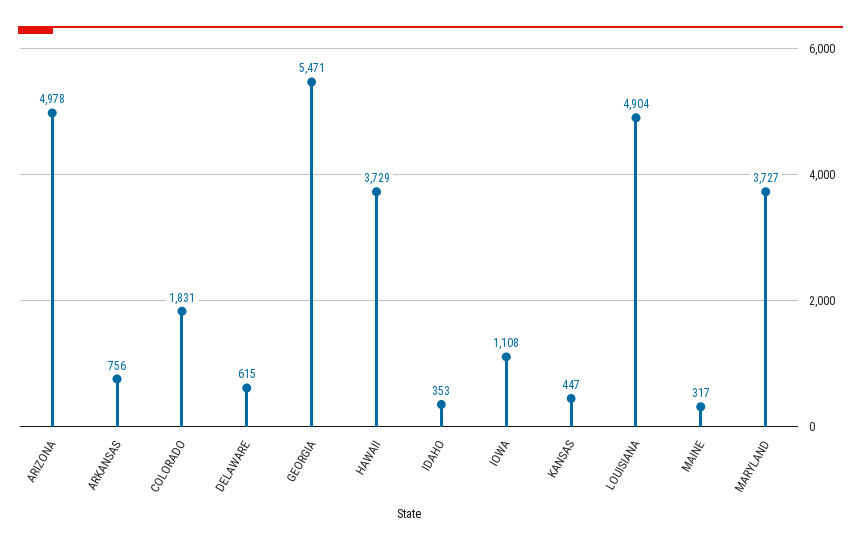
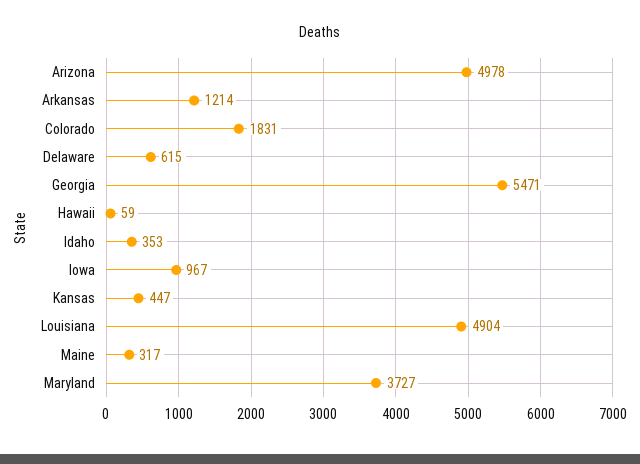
ARKANSAS: 756 -> 1214
HAWAII: 3729 -> 59
IOWA: 1108 -> 967

